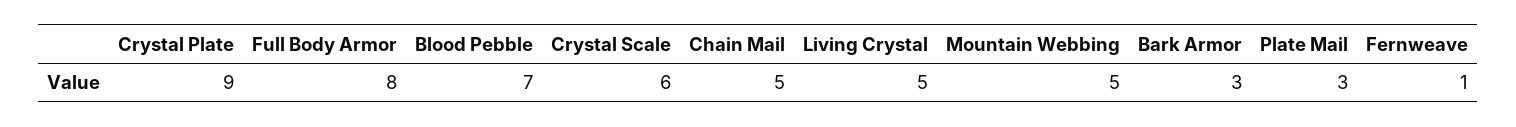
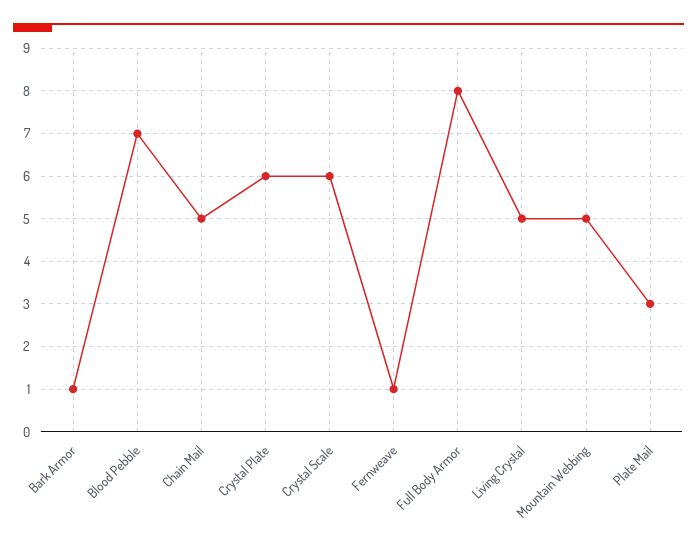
Crystal Plate: 9 -> 6
Bark Armor: 3 -> 1

